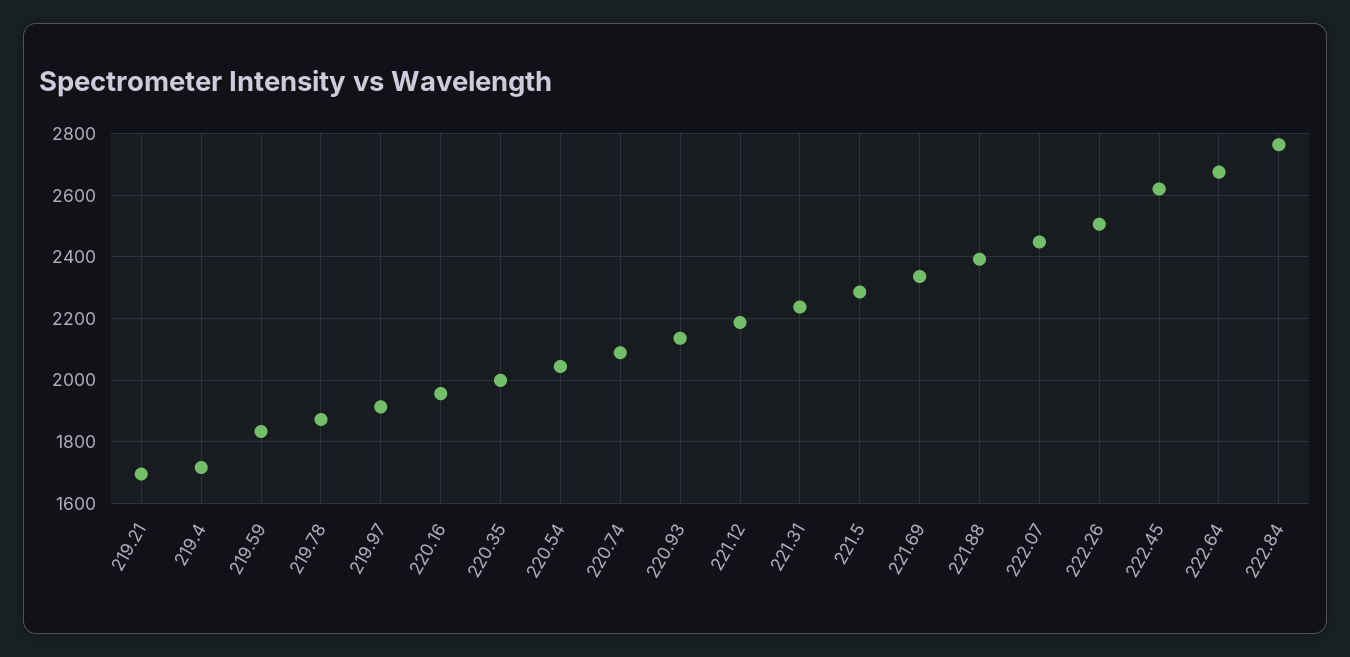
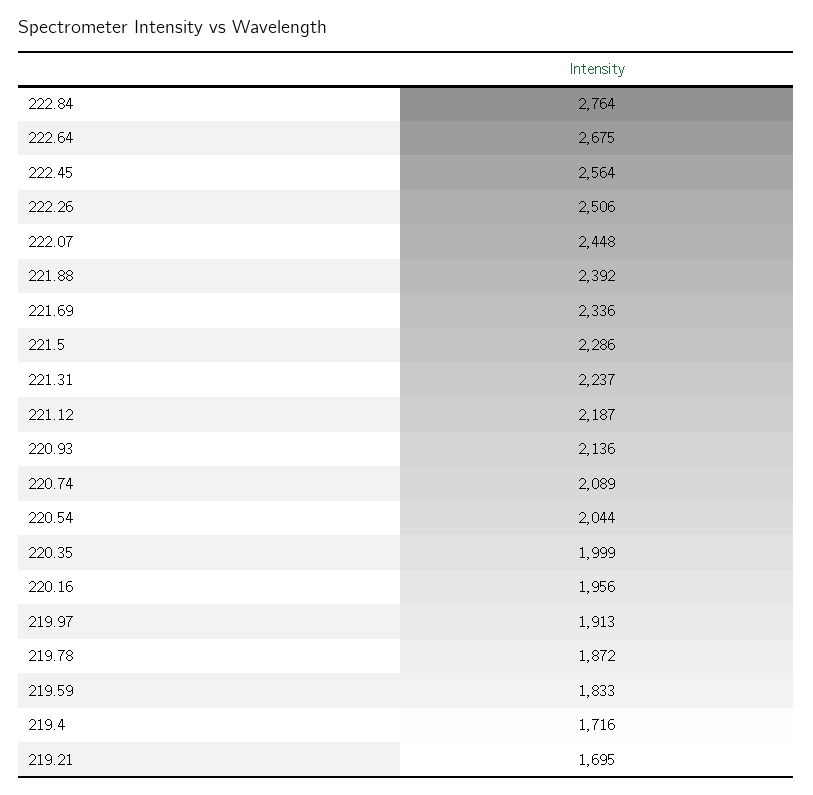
222.45: 2620 -> 2564

